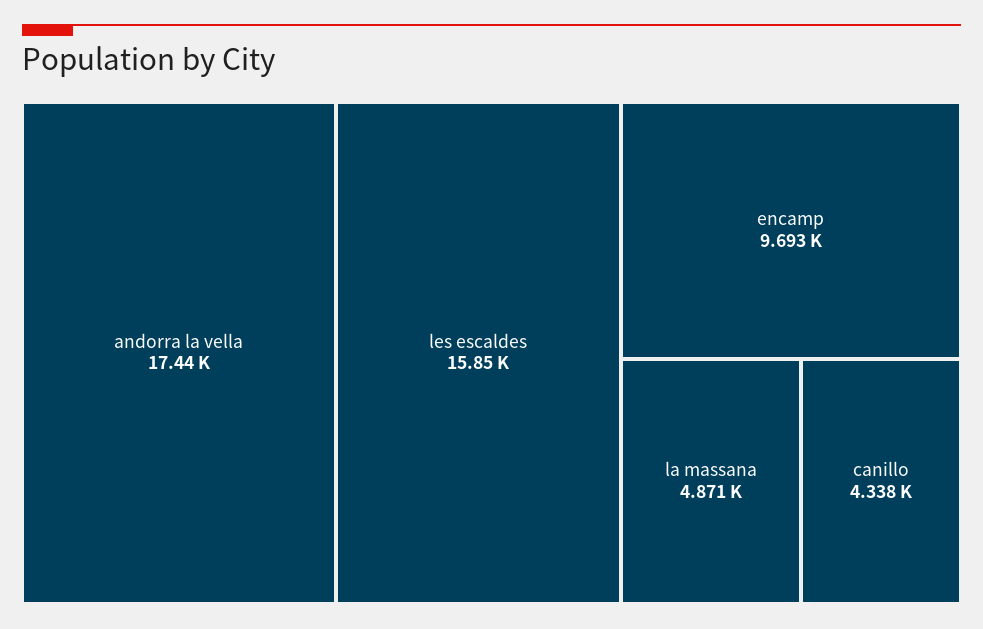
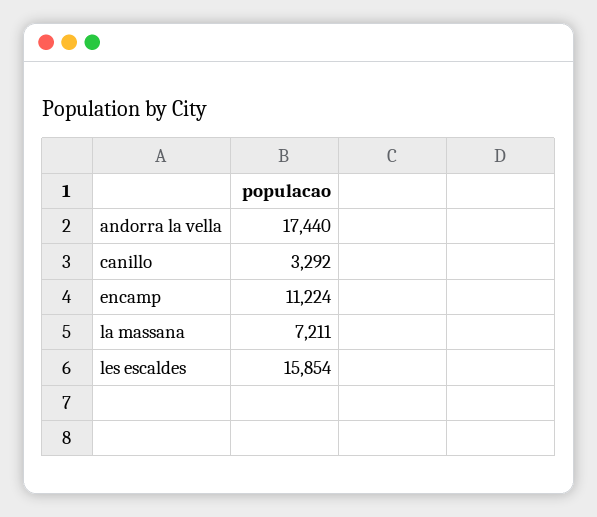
encamp: 9693 -> 11224
la massana: 4871 -> 7211
canillo: 4338 -> 3292

